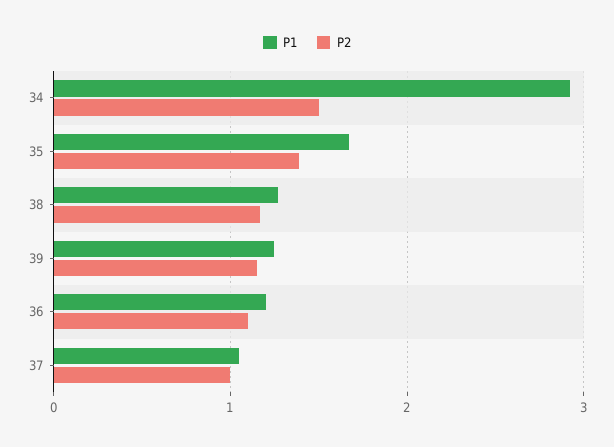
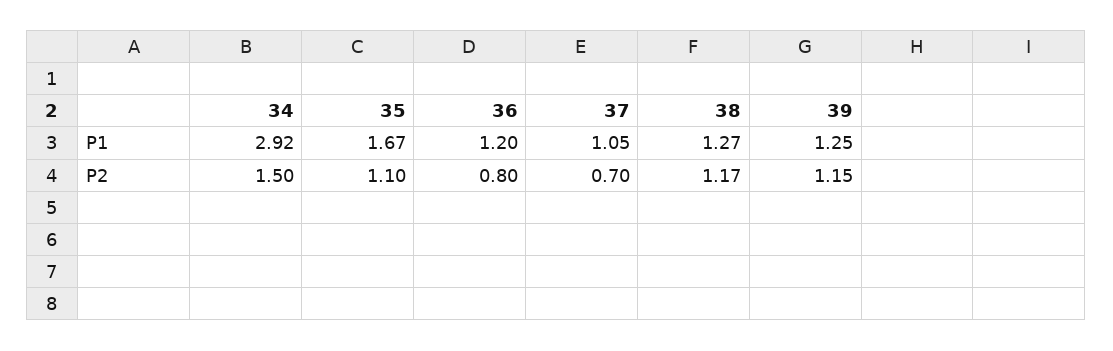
P2, 35: 1.4 -> 1.1
P2, 36: 1.1 -> 0.8
P2, 37: 1 -> 0.7

